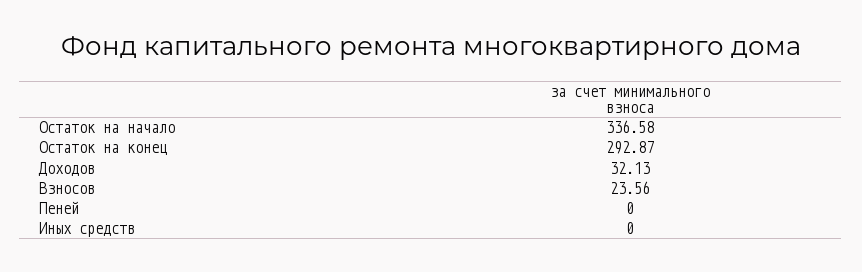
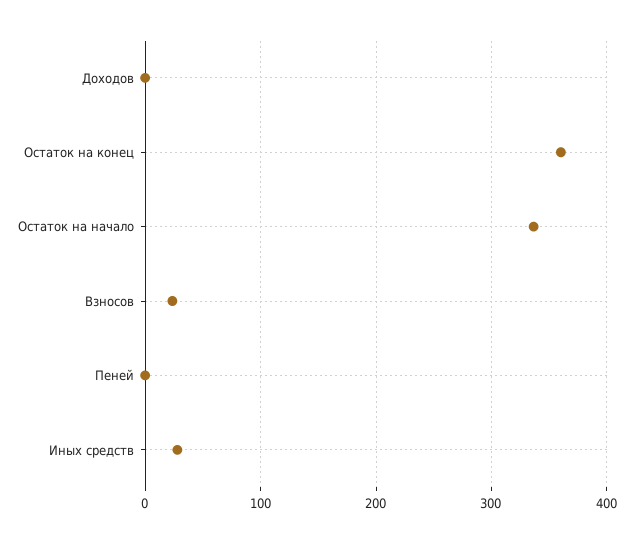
Остаток на конец: 292.87 -> 360
Доходов: 32.13 -> 0
Иных средств: 0 -> 30

